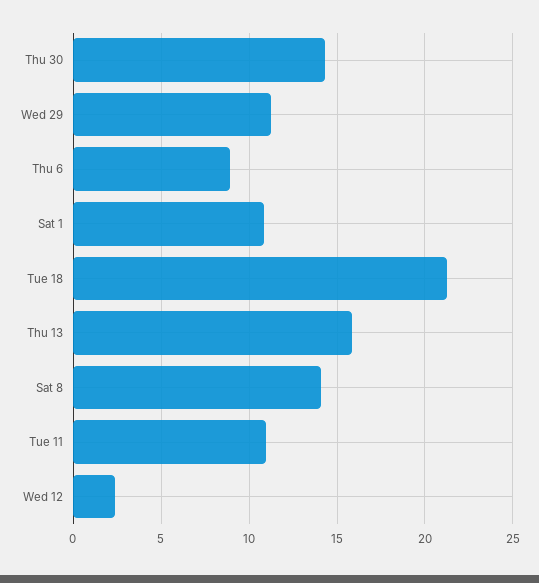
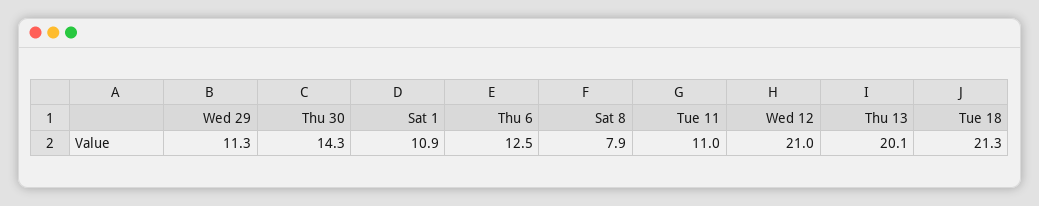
Thu 6: 9 -> 12.5
Thu 13: 16 -> 20.1
Sat 8: 14 -> 7.9
Wed 12: 2.5 -> 21

